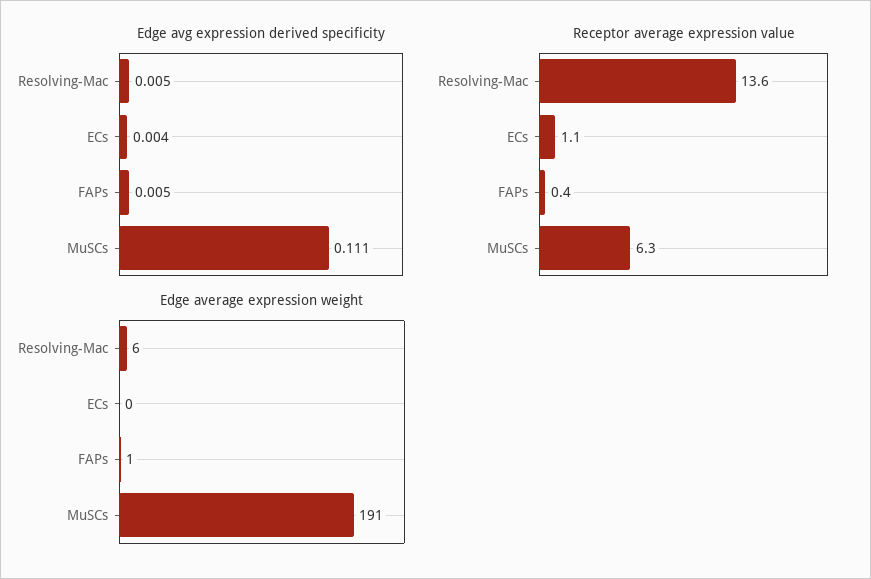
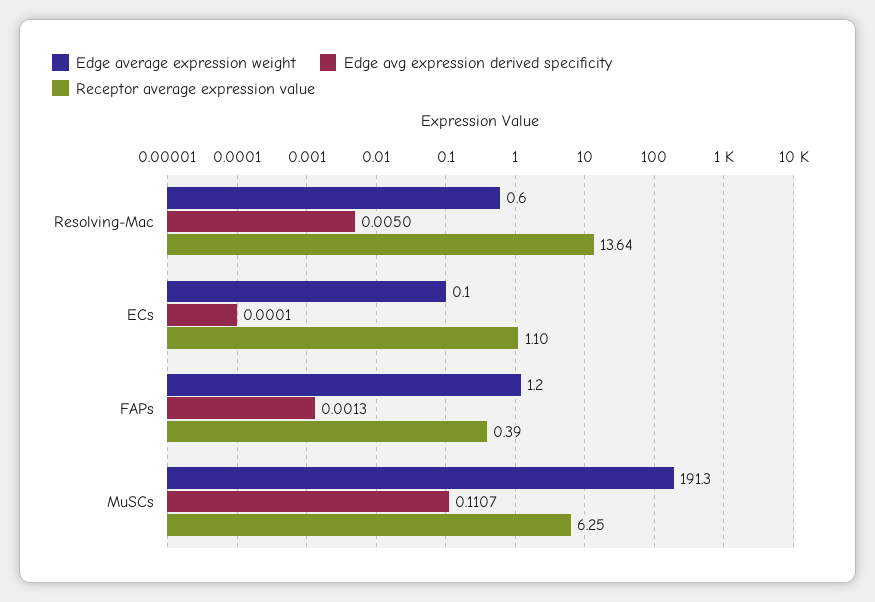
Edge avg expression derived specificity, ECs: 0.004 -> 0.0001
Edge avg expression derived specificity, FAPs: 0.005 -> 0.0013
Edge average expression weight, Resolving-Mac: 6 -> 0.6

